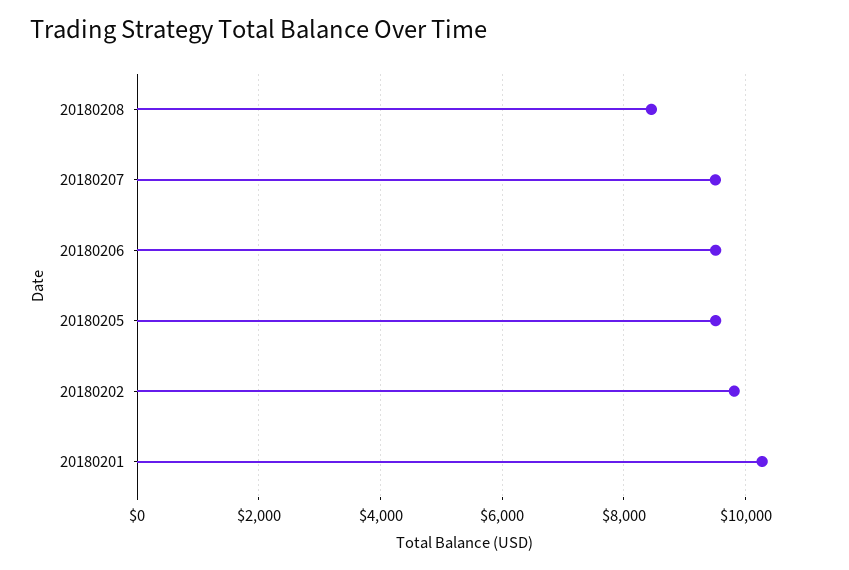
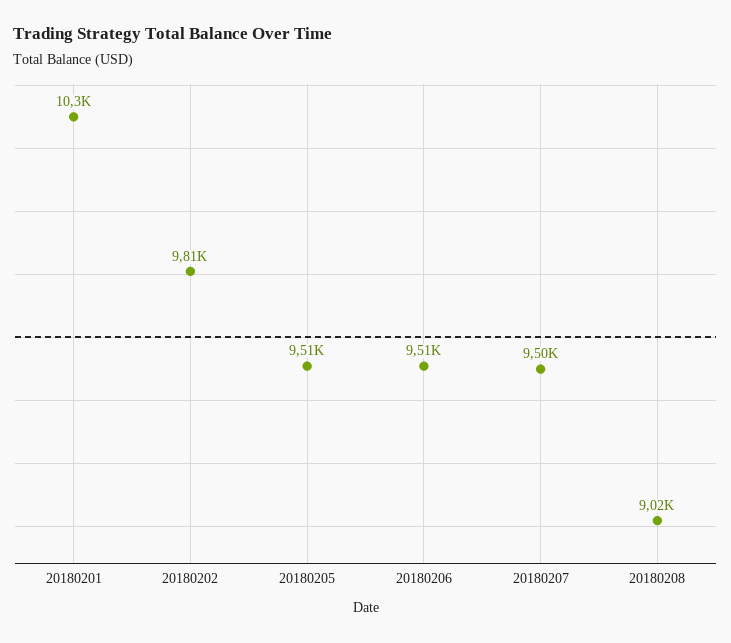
20180208: 8400 -> 9020

